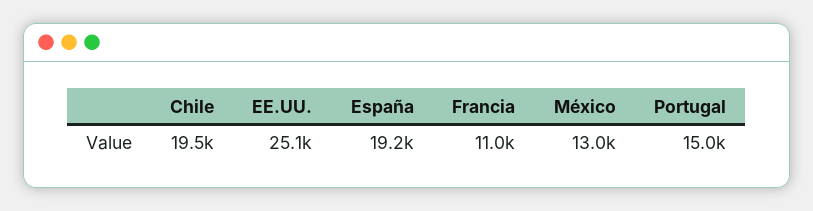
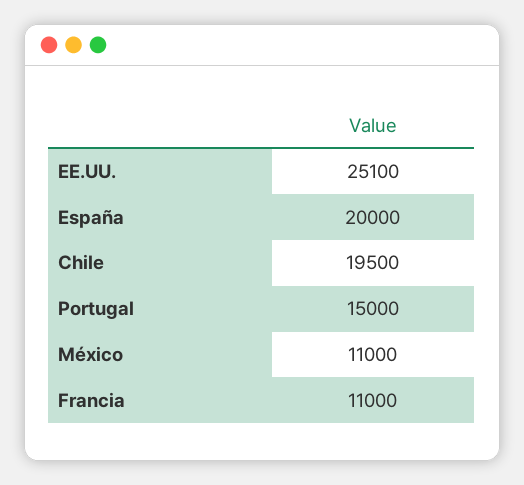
España: 19200 -> 20000
México: 13000 -> 11000

